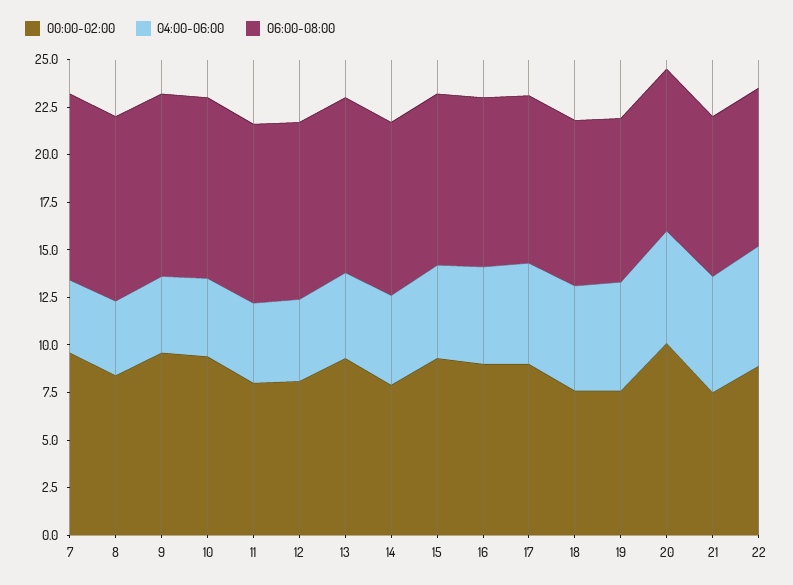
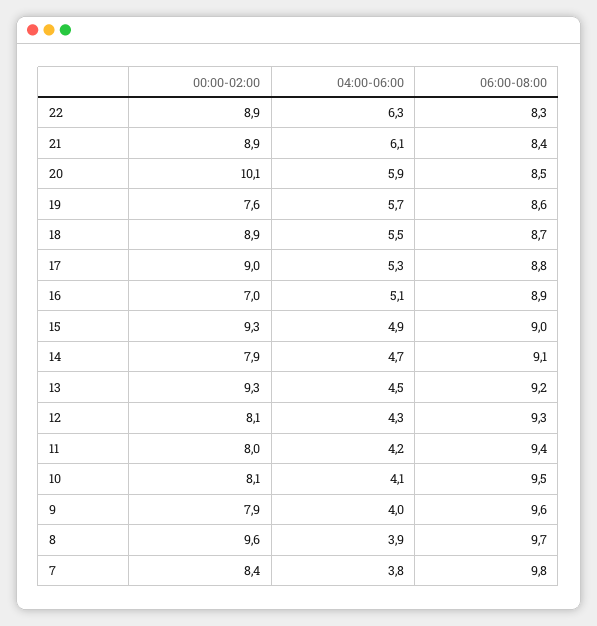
00:00-02:00, 7: 9.5 -> 8.4
00:00-02:00, 8: 8.5 -> 9.6
00:00-02:00, 9: 9.5 -> 7.9
00:00-02:00, 10: 9.5 -> 8.1
00:00-02:00, 16: 9 -> 7
00:00-02:00, 18: 7.5 -> 8.9
00:00-02:00, 21: 7.5 -> 8.9

